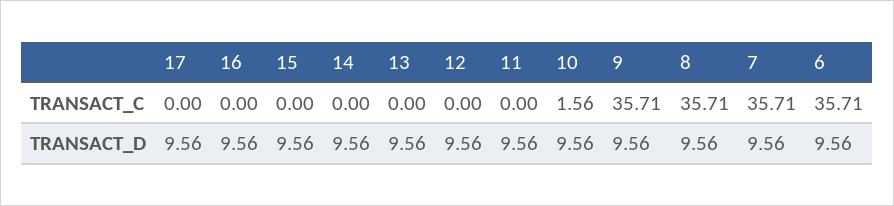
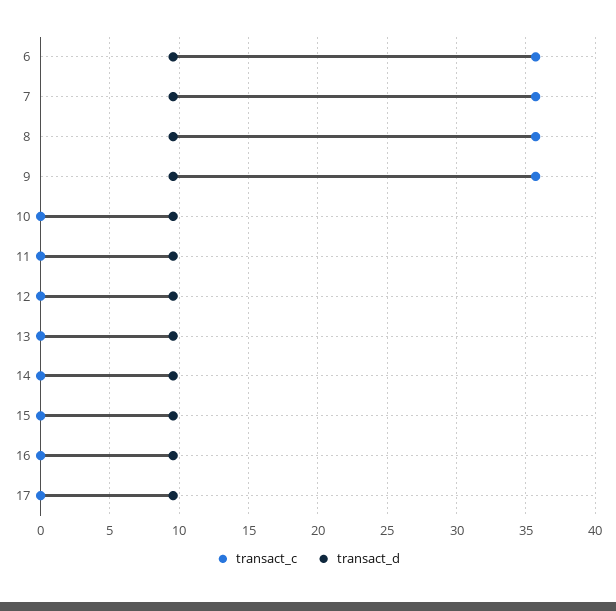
TRANSACT_C, 10: 1.56 -> 0

